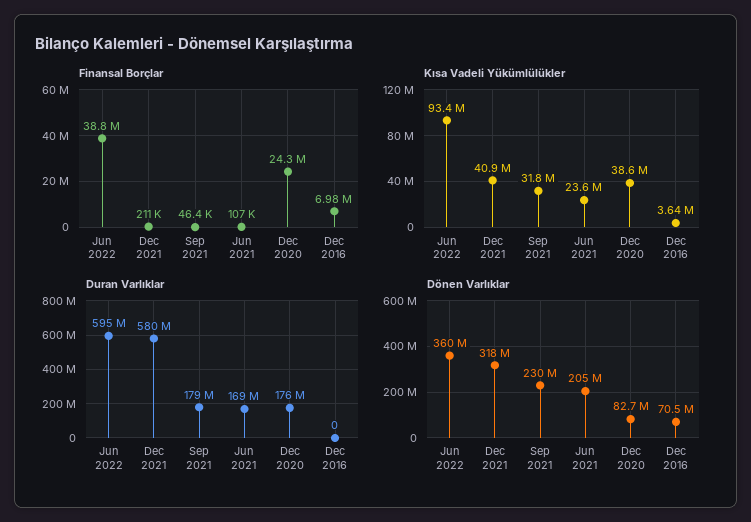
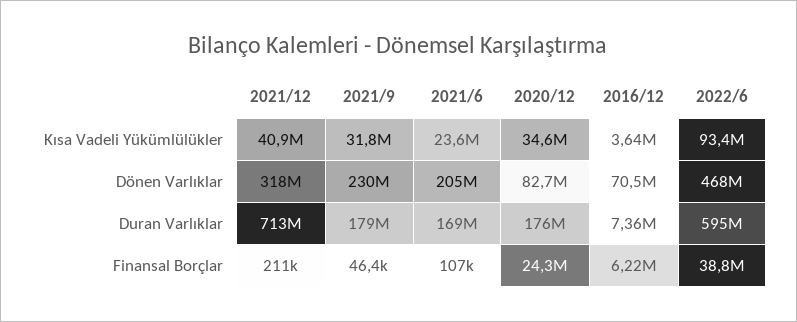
Finansal Borçlar, Dec 2016: 6980000 -> 6220000
Kısa Vadeli Yükümlülükler, Dec 2020: 38600000 -> 34600000
Duran Varlıklar, Dec 2021: 580000000 -> 713000000
Duran Varlıklar, Dec 2016: 0 -> 7360000
Dönen Varlıklar, Jun 2022: 360000000 -> 468000000

